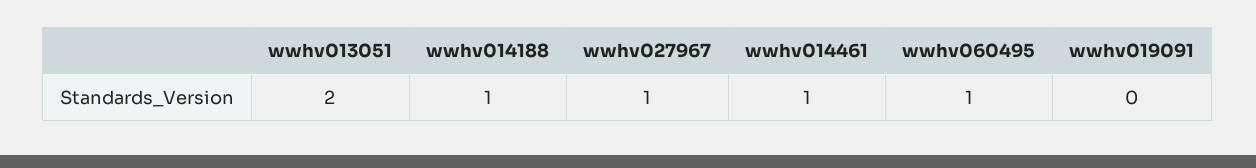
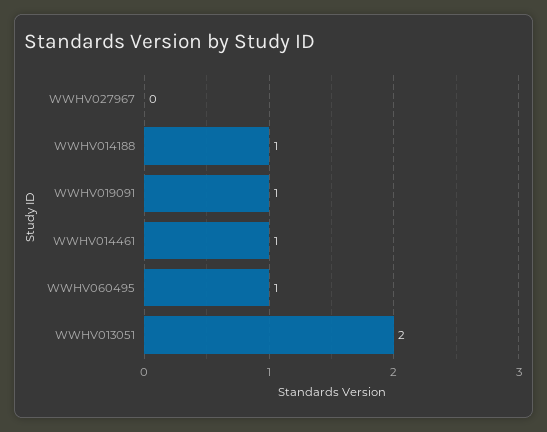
wwhv027967: 1 -> 0
wwhv019091: 0 -> 1

